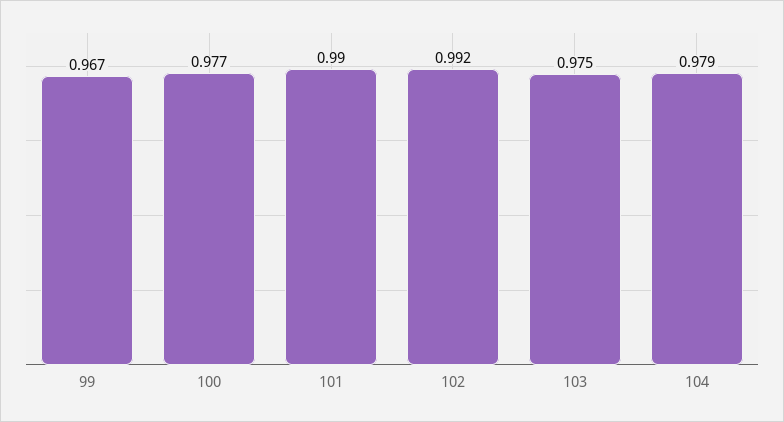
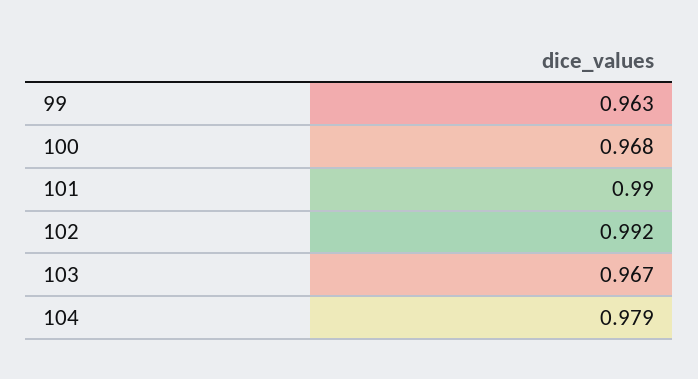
99: 0.967 -> 0.963
100: 0.977 -> 0.968
103: 0.975 -> 0.967

